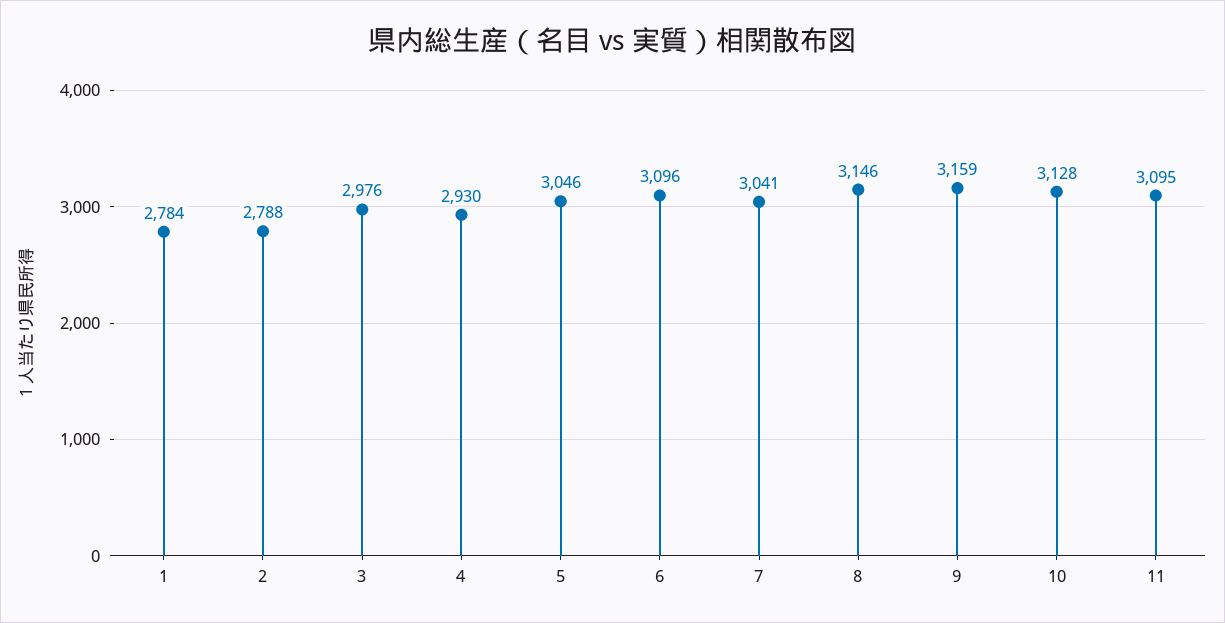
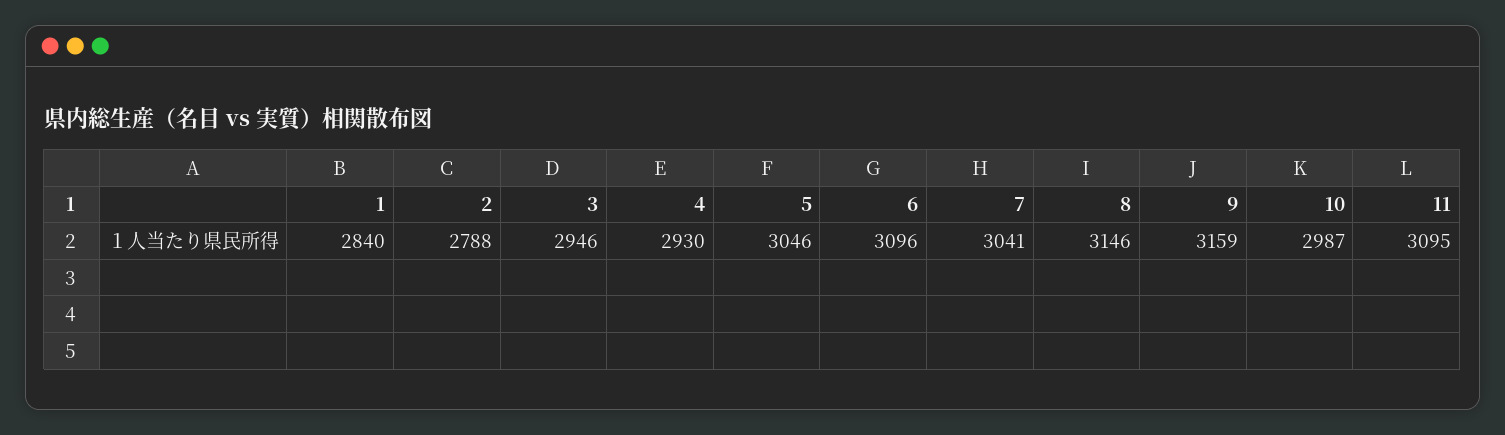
1: 2784 -> 2840
3: 2976 -> 2946
10: 3128 -> 2987

